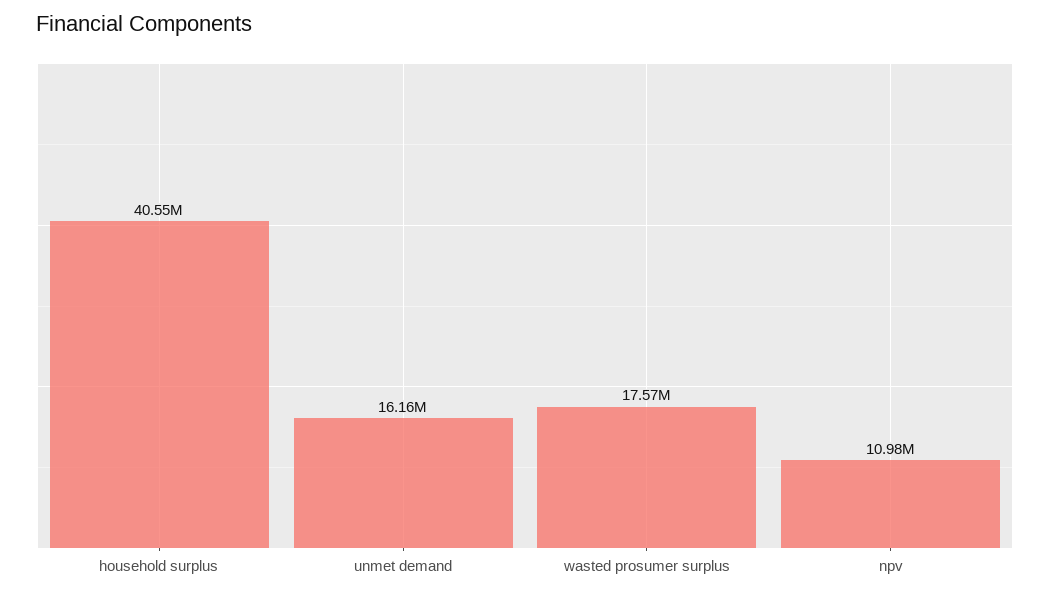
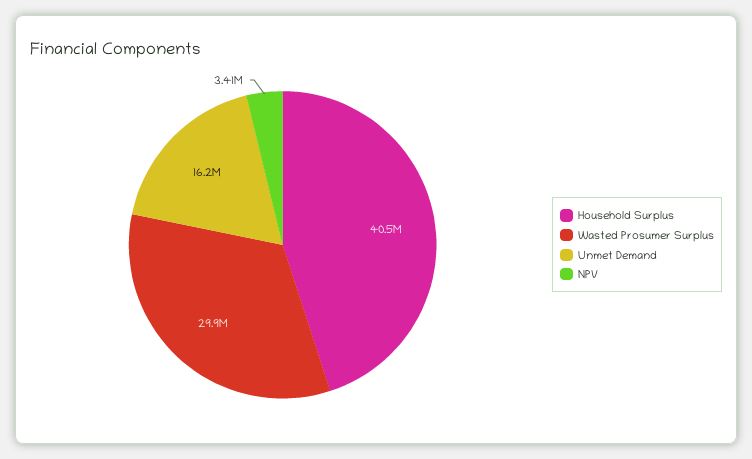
wasted prosumer surplus: 17570000 -> 29900000
npv: 10980000 -> 3410000

